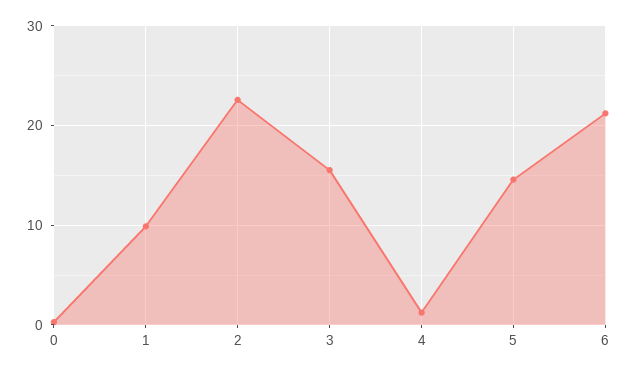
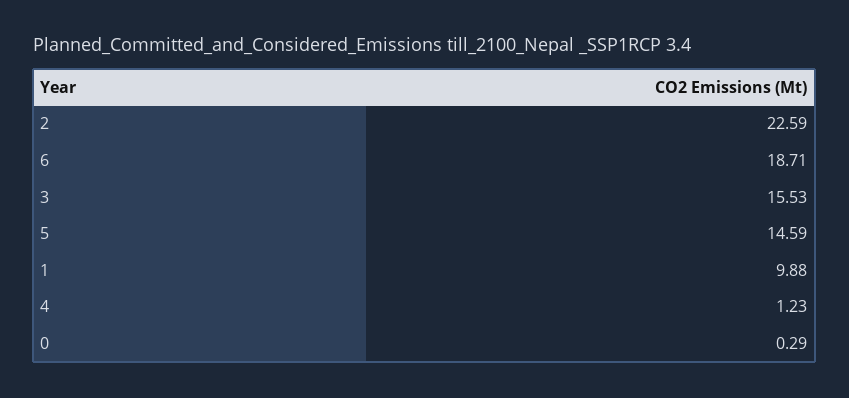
6: 21 -> 18.71

